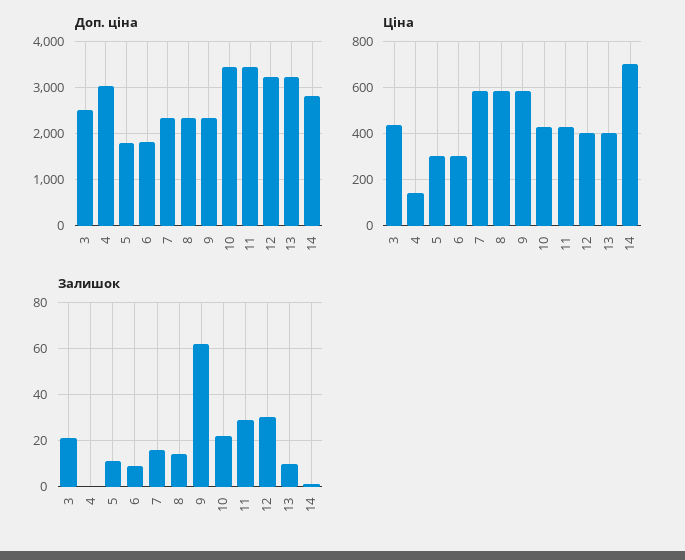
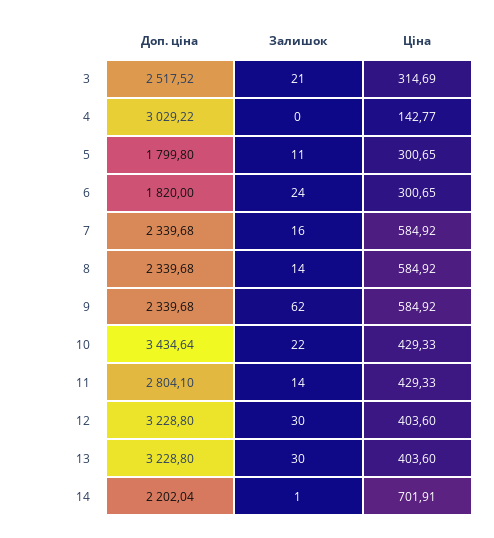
Доп. ціна, 11: 3400 -> 2804.1
Доп. ціна, 14: 2800 -> 2202.04
Ціна, 3: 450 -> 314.69
Залишок, 6: 10 -> 24
Залишок, 11: 30 -> 14
Залишок, 13: 10 -> 30

